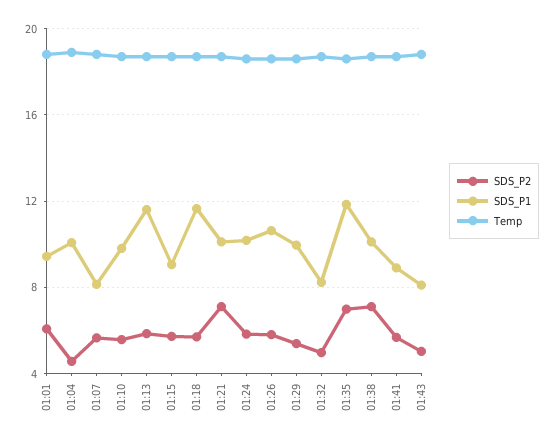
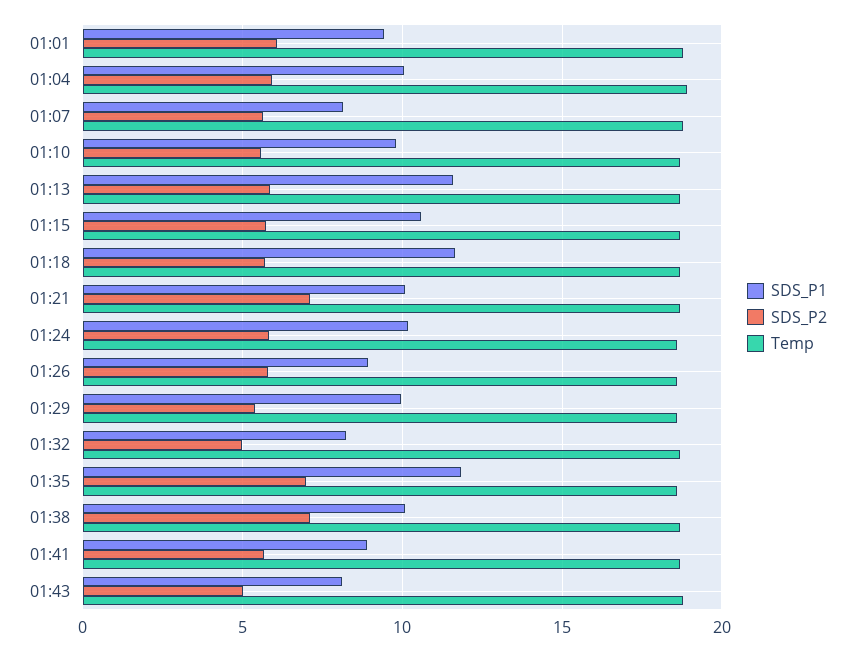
SDS_P2, 01:04: 4.5 -> 6
SDS_P1, 01:15: 9 -> 10.5
SDS_P1, 01:26: 10.5 -> 9

